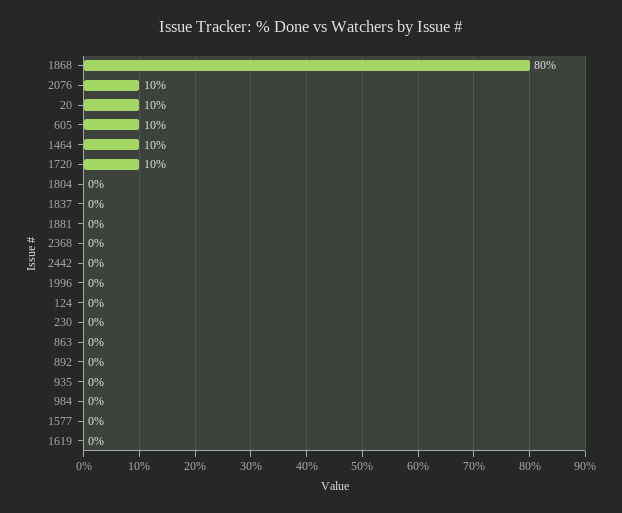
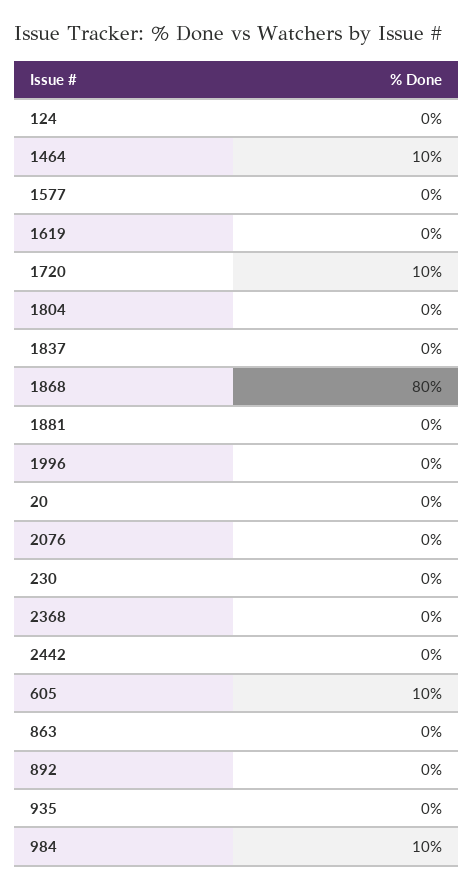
2076: 10 -> 0
20: 10 -> 0
984: 0 -> 10

